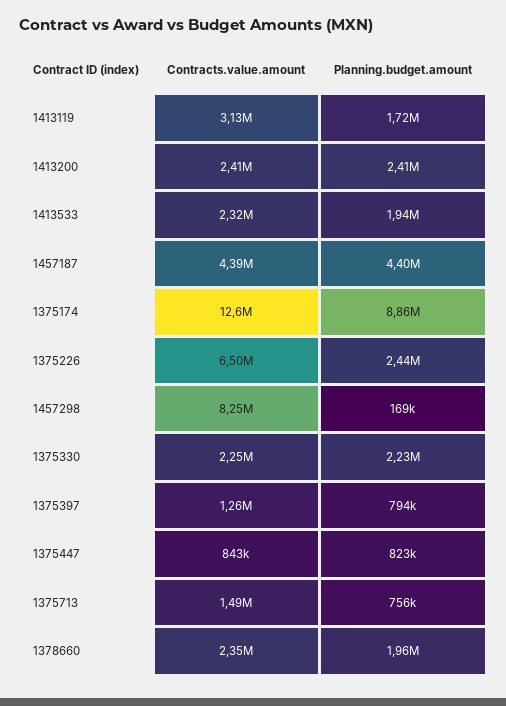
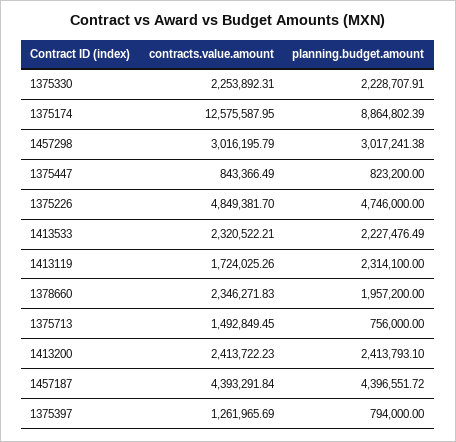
Contracts.value.amount, 1413119: 3130000 -> 1724025.26
Planning.budget.amount, 1413119: 1720000 -> 2314100
Planning.budget.amount, 1413533: 1940000 -> 2227476.49
Contracts.value.amount, 1375226: 6500000 -> 4849381.7
Planning.budget.amount, 1375226: 2440000 -> 4746000
Contracts.value.amount, 1457298: 8250000 -> 3016195.79
Planning.budget.amount, 1457298: 169000 -> 3017241.38

